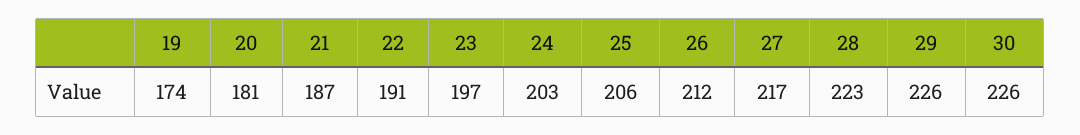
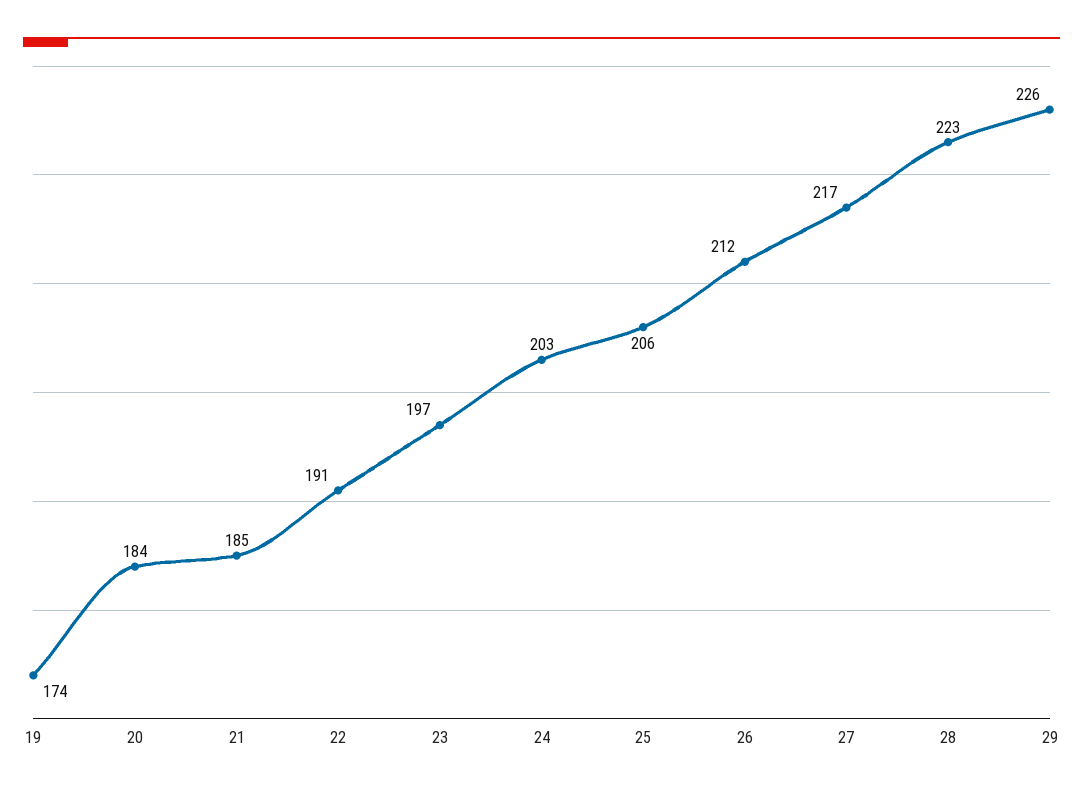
20: 181 -> 184
21: 187 -> 185
30: 226 -> none

